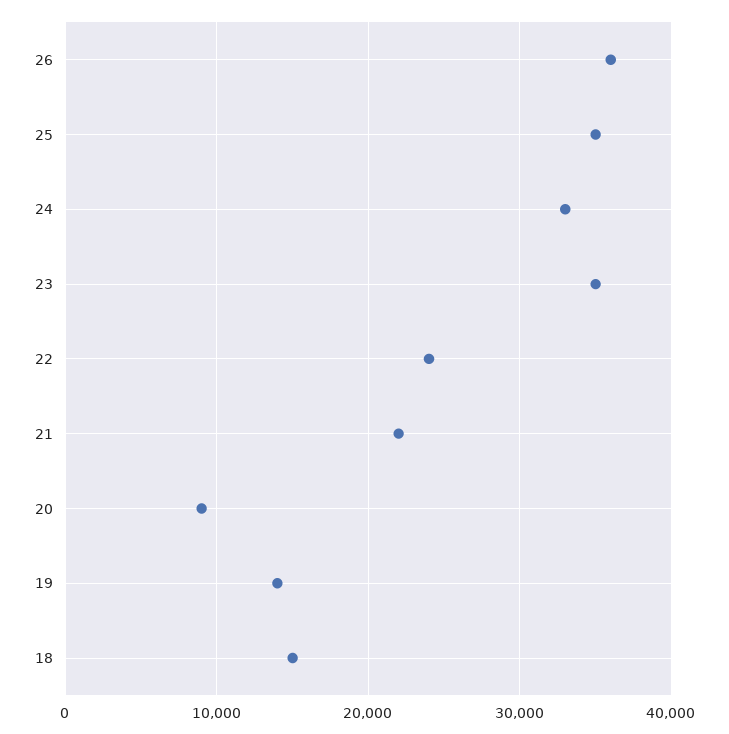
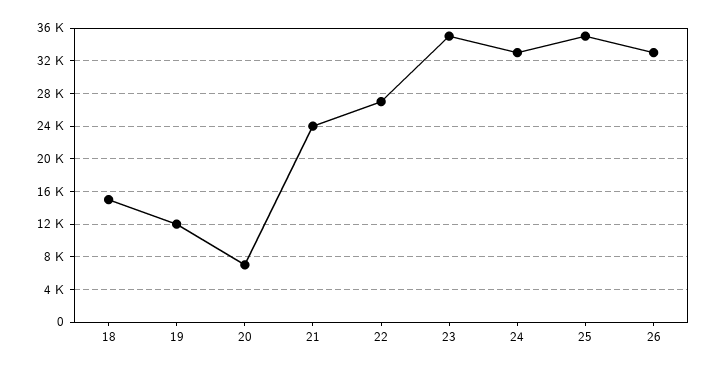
26: 36000 -> 33000
22: 24000 -> 27000
21: 22000 -> 24000
20: 9000 -> 7000
19: 14000 -> 12000

